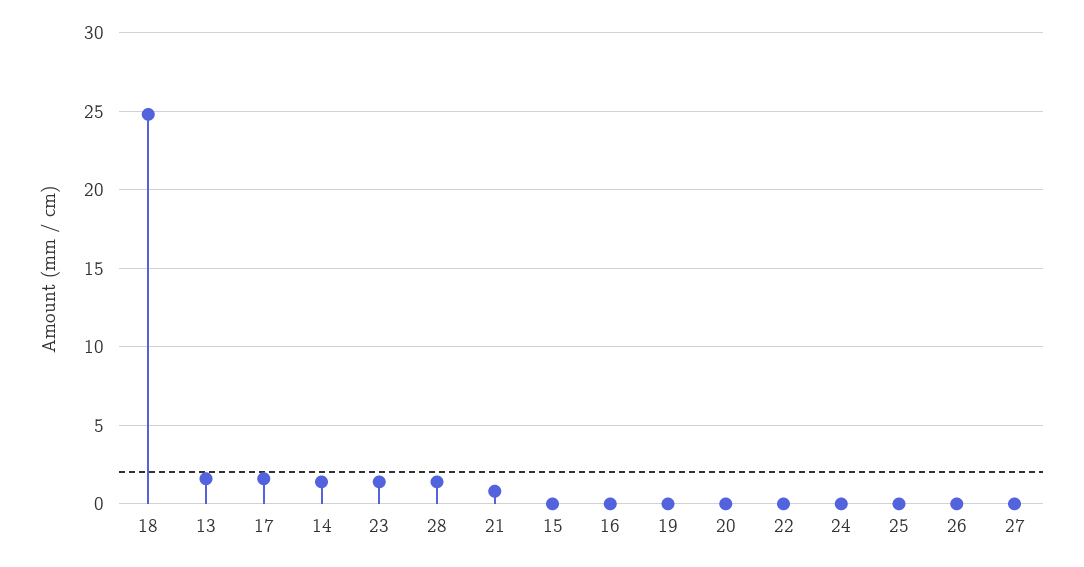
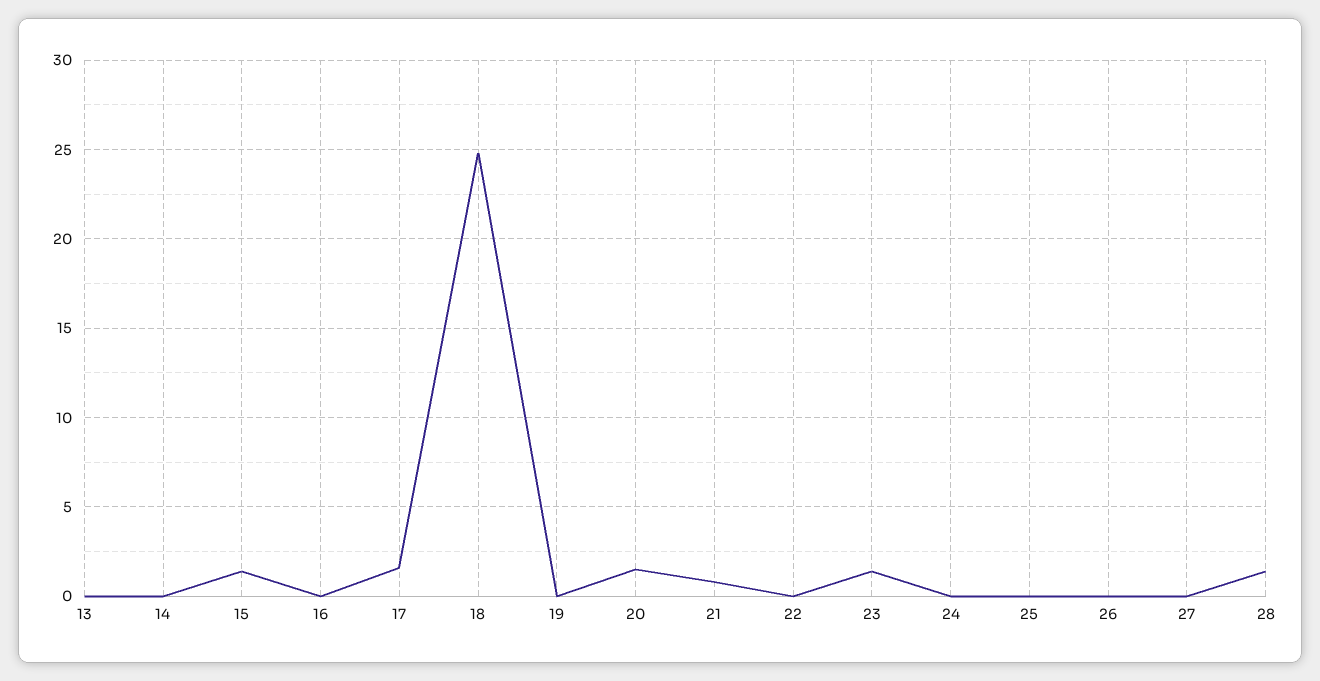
13: 1.5 -> 0
14: 1.5 -> 0
15: 0 -> 1.5
20: 0 -> 1.5

